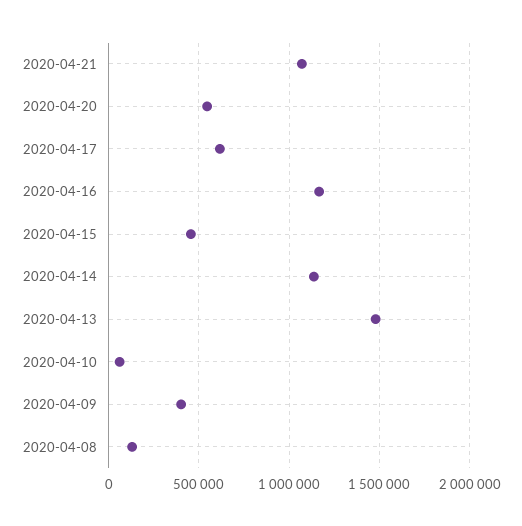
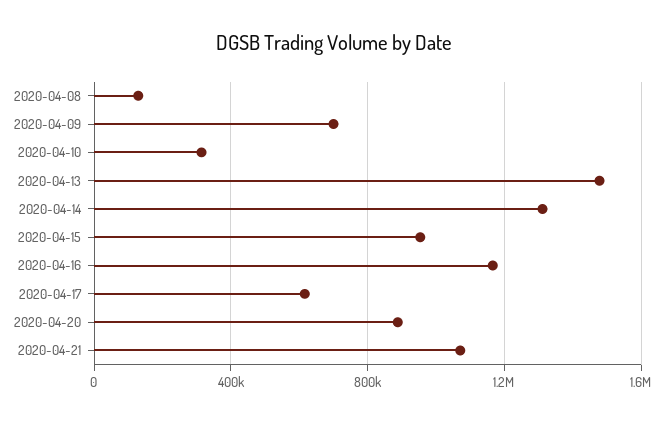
2020-04-20: 550000 -> 900000
2020-04-15: 450000 -> 950000
2020-04-14: 1150000 -> 1300000
2020-04-10: 50000 -> 300000
2020-04-09: 400000 -> 700000

